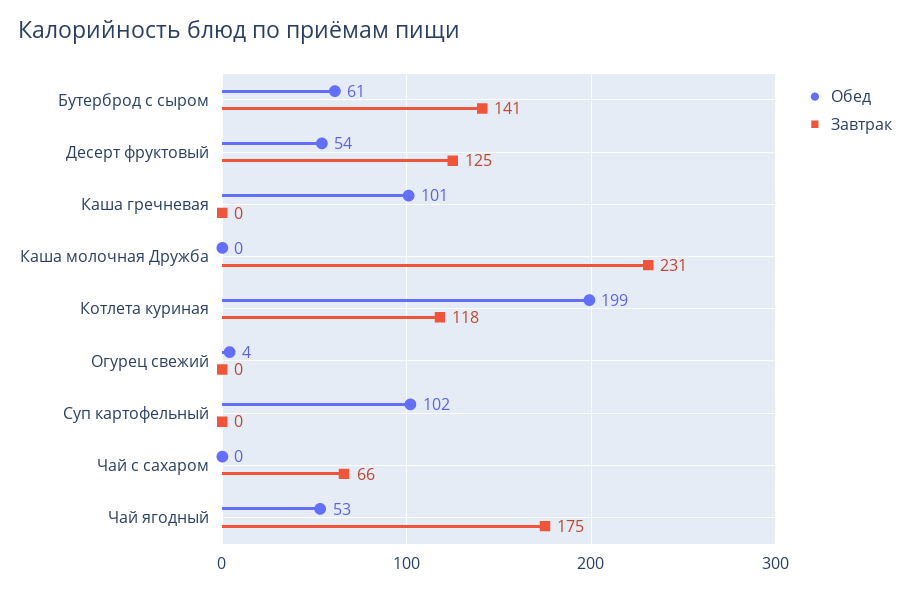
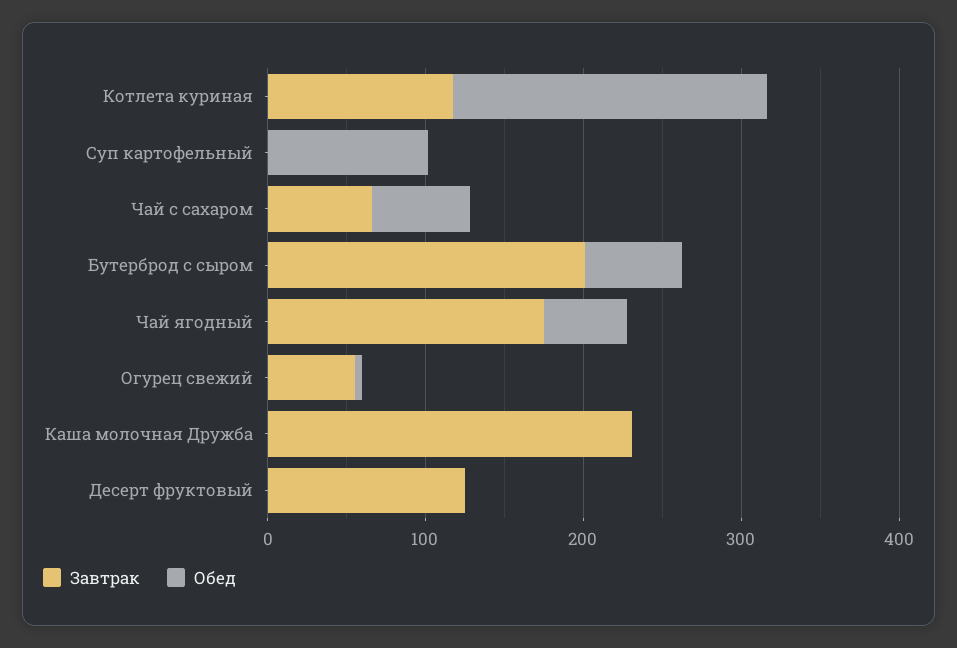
Завтрак, Бутерброд с сыром: 141 -> 200
Обед, Десерт фруктовый: 54 -> 0
Обед, Каша гречневая: 101 -> none
Завтрак, Каша гречневая: 0 -> none
Завтрак, Огурец свежий: 0 -> 60
Обед, Чай с сахаром: 0 -> 60

